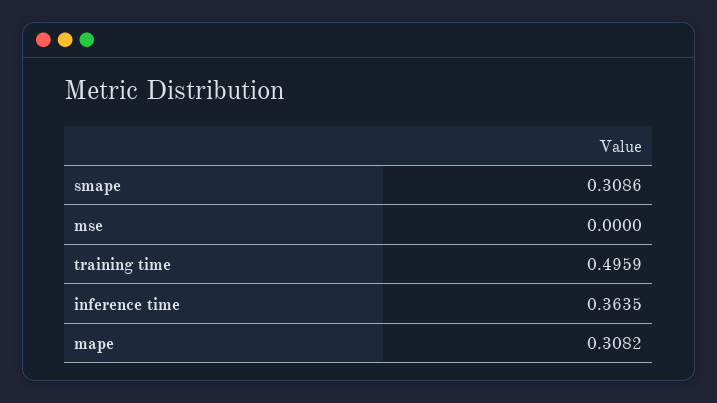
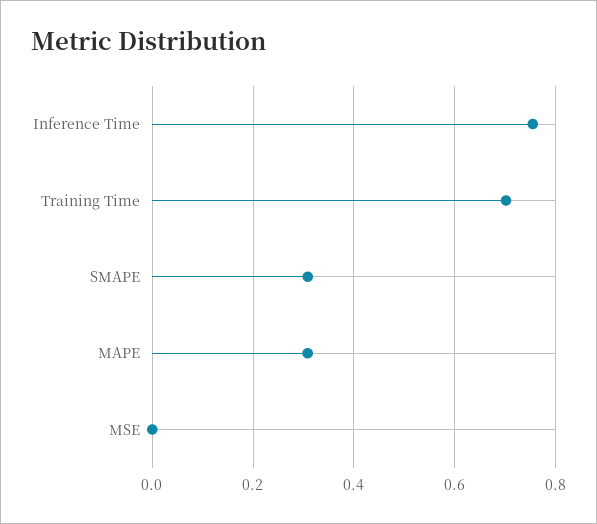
training time: 0.4959 -> 0.7
inference time: 0.3635 -> 0.76

